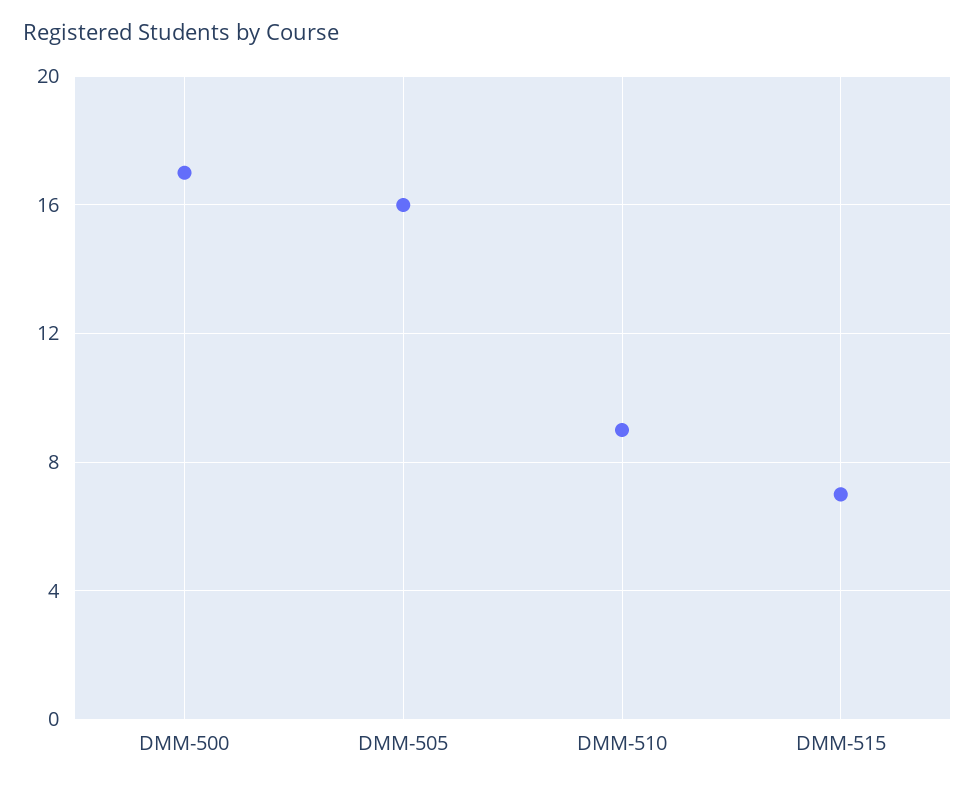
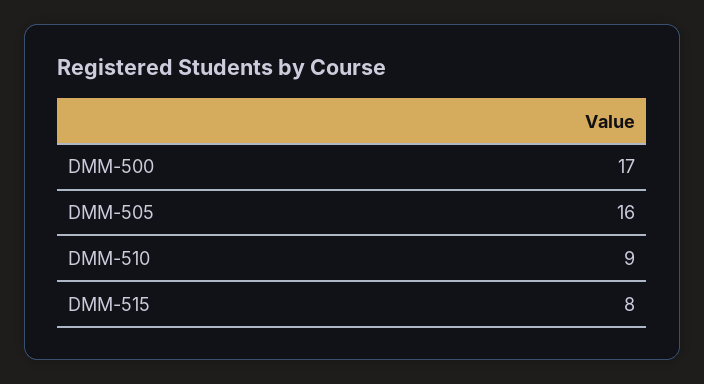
DMM-515: 7 -> 8

